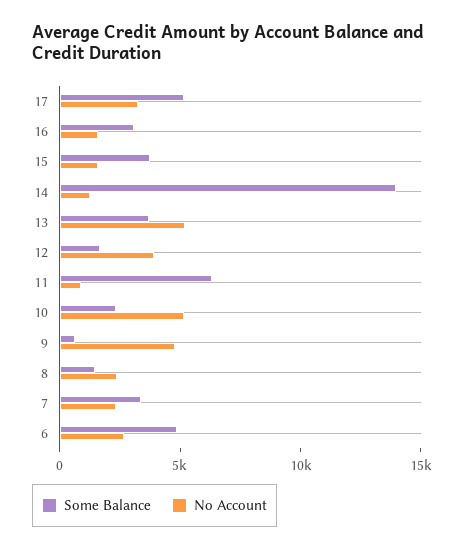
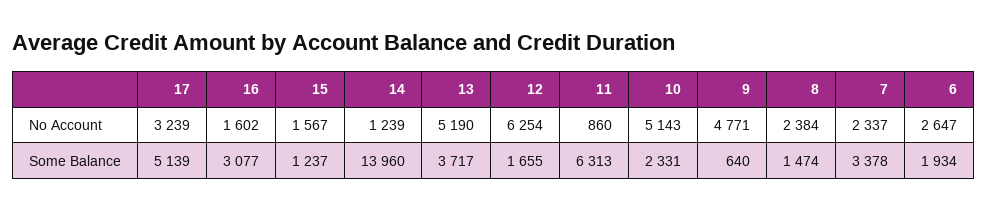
Some Balance, 15: 4000 -> 1237
No Account, 12: 4000 -> 6254
Some Balance, 6: 5000 -> 1934

